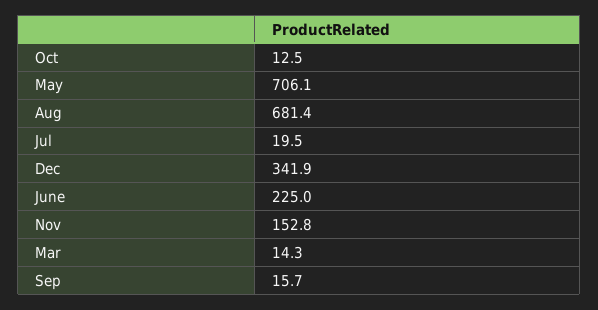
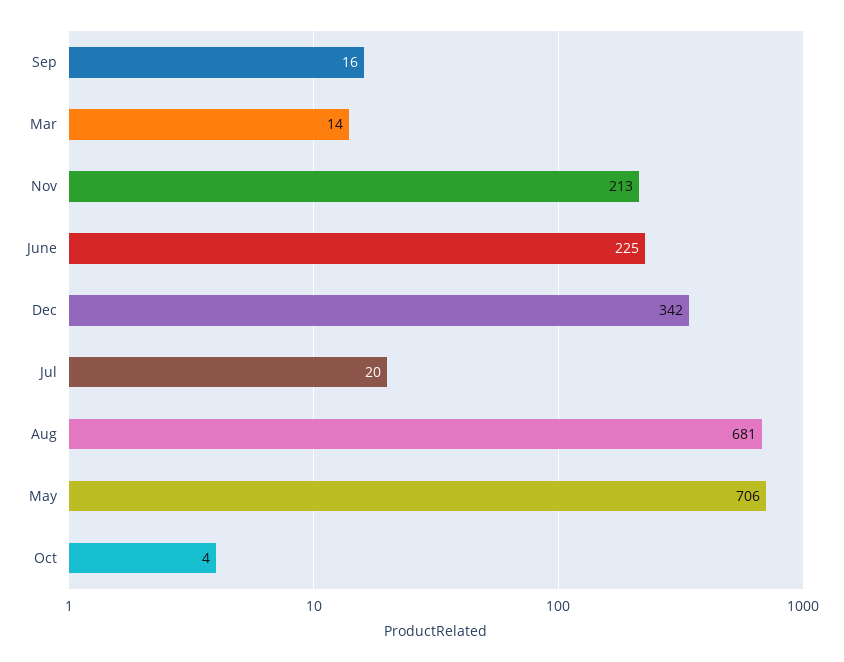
Oct: 12.5 -> 4
Nov: 152.8 -> 213

